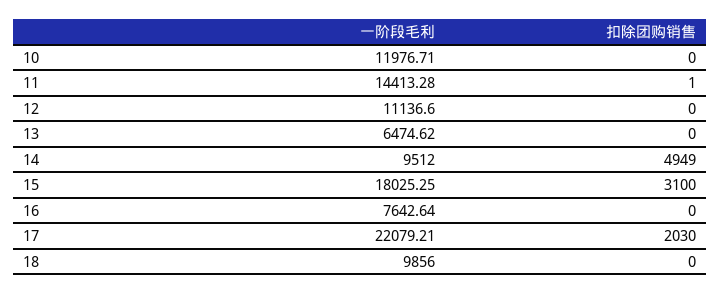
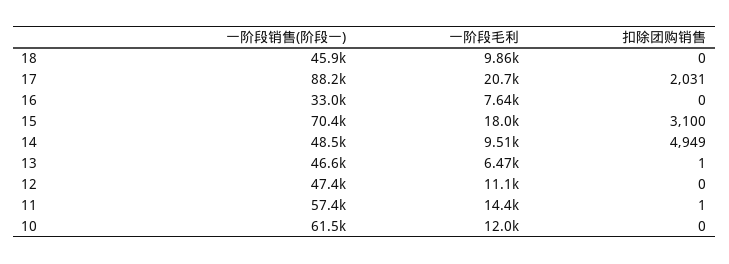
扣除团购销售, 13: 0 -> 1
一阶段毛利, 17: 22079.21 -> 20700
扣除团购销售, 17: 2030 -> 2031
一阶段销售(阶段一), 18: none -> 45900
一阶段销售(阶段一), 17: none -> 88200
一阶段销售(阶段一), 16: none -> 33000
一阶段销售(阶段一), 15: none -> 70400
一阶段销售(阶段一), 14: none -> 48500
一阶段销售(阶段一), 13: none -> 46600
一阶段销售(阶段一), 12: none -> 47400
一阶段销售(阶段一), 11: none -> 57400
一阶段销售(阶段一), 10: none -> 61500

